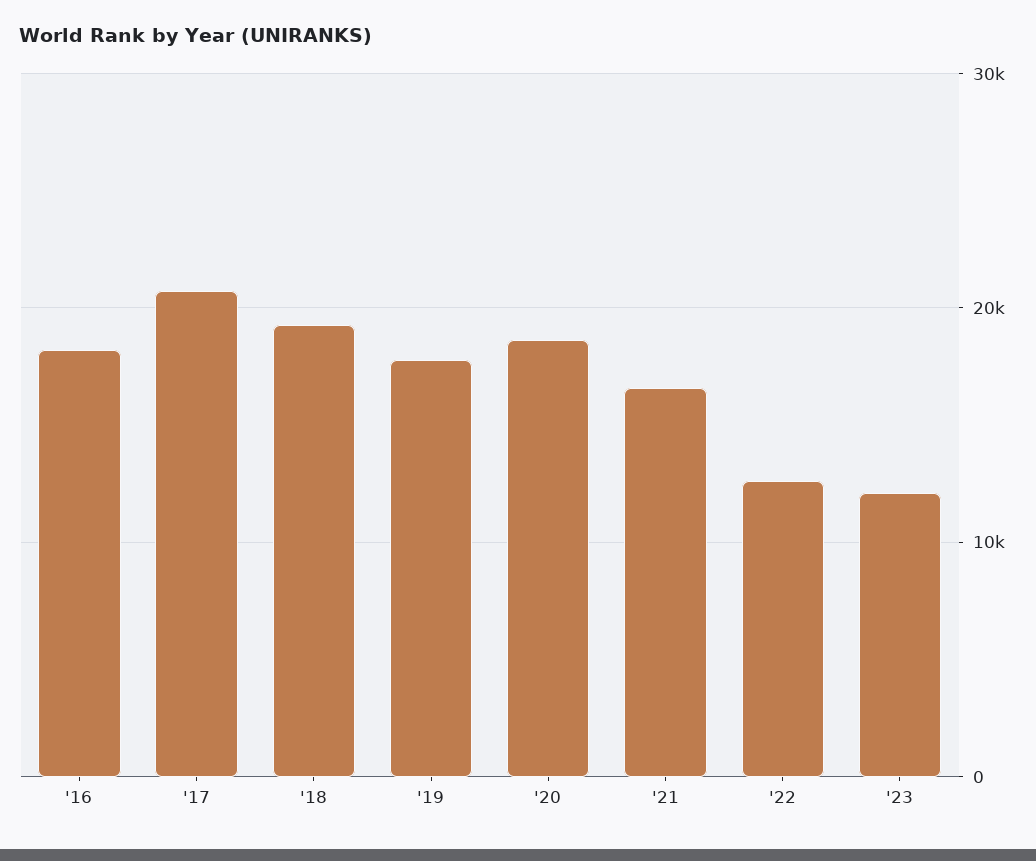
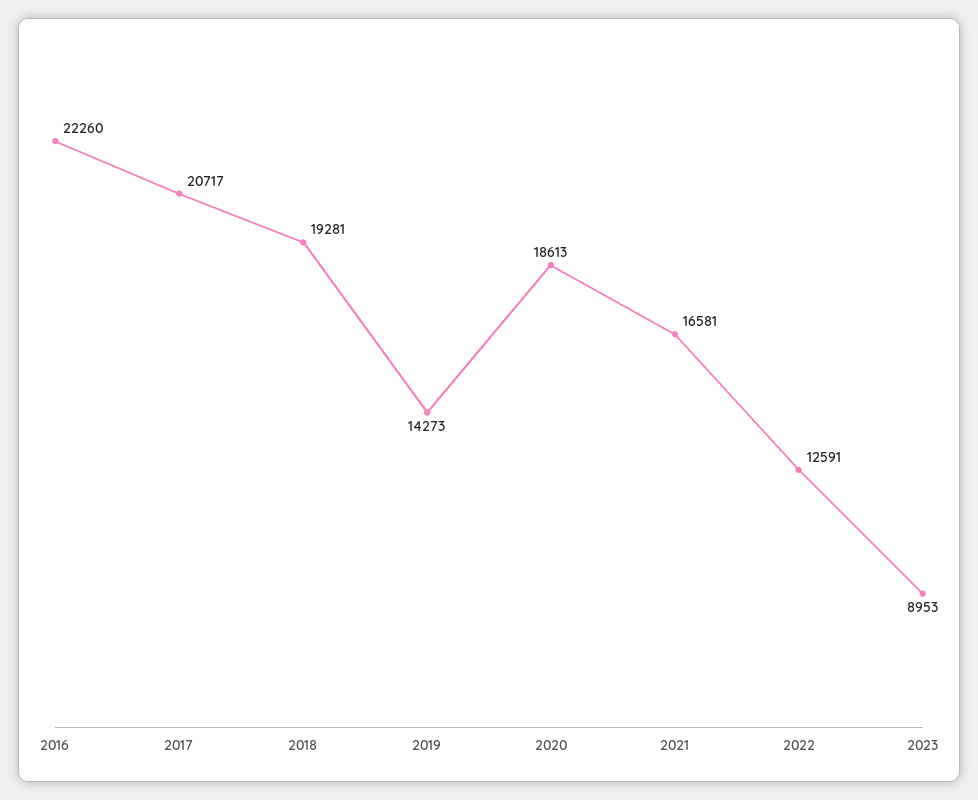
'16: 18000 -> 22260
'19: 18000 -> 14273
'23: 12000 -> 8953

